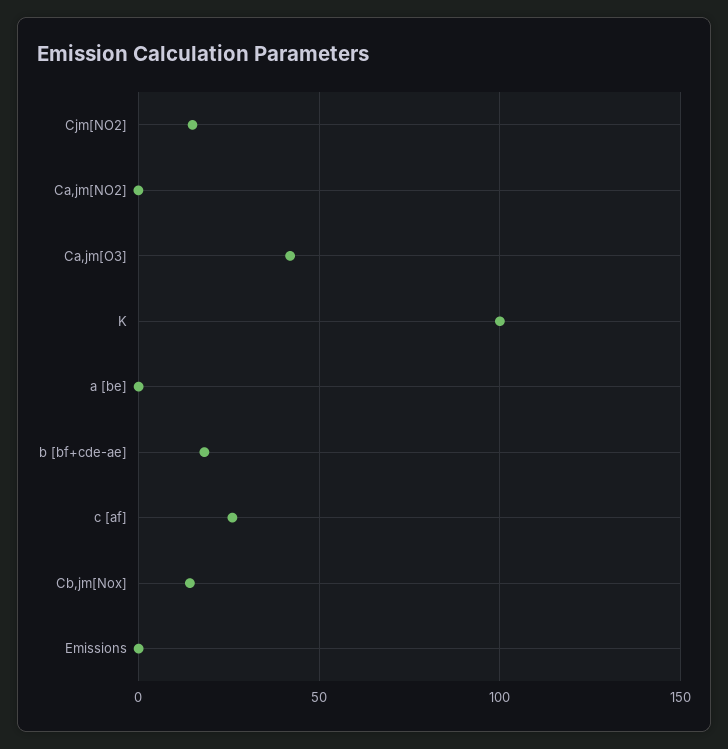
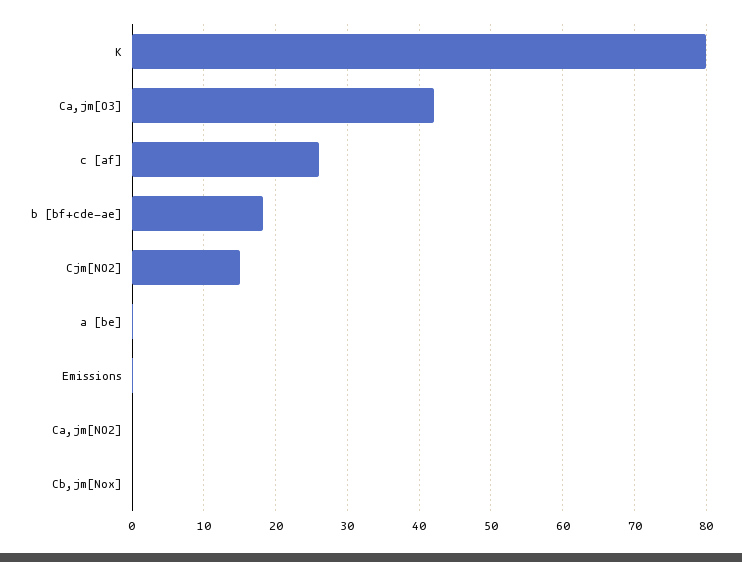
K: 100 -> 80
Cb,jm[Nox]: 15 -> 0

